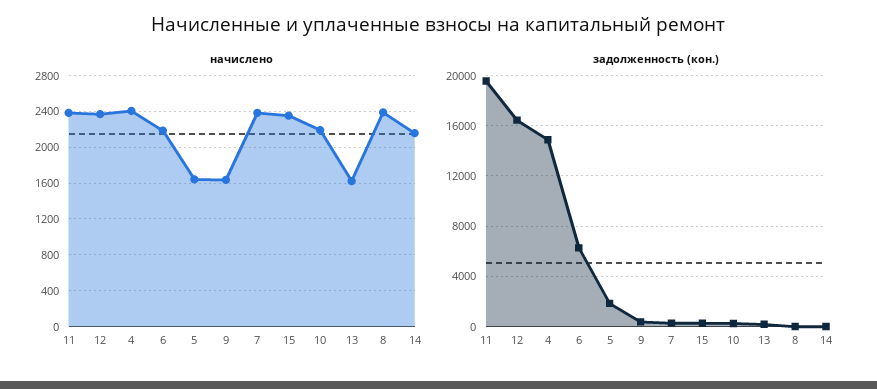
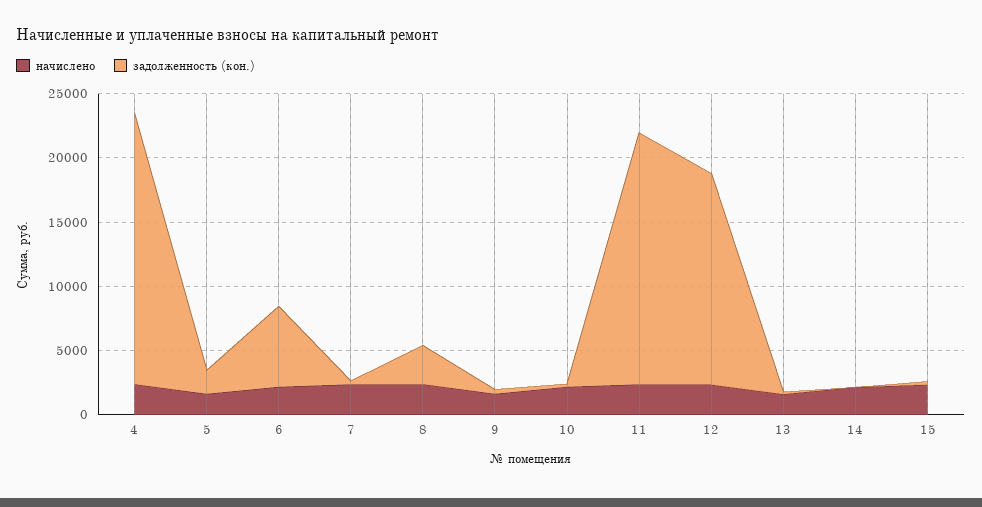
задолженность (кон.), 4: 15000 -> 21000
задолженность (кон.), 8: 0 -> 3000

